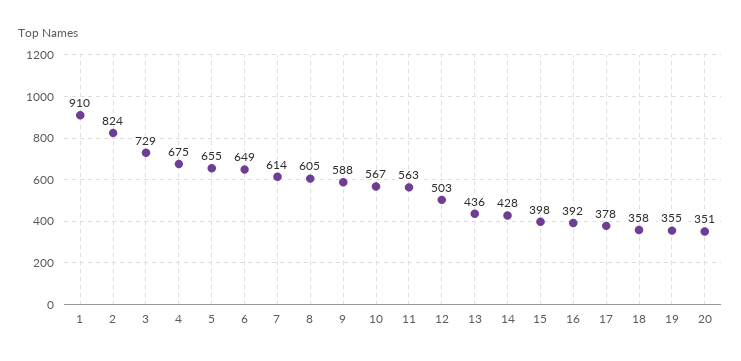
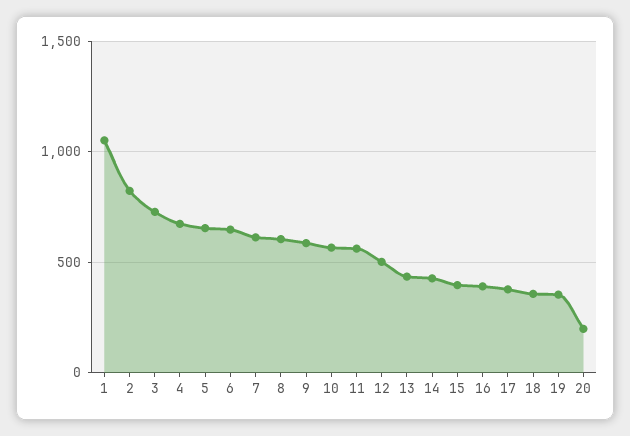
1: 910 -> 1050
20: 351 -> 200

